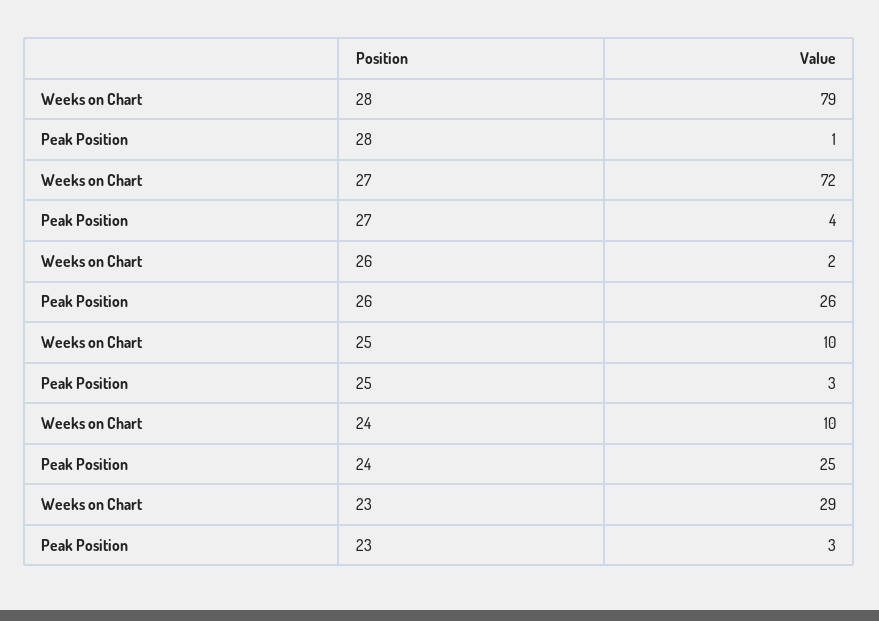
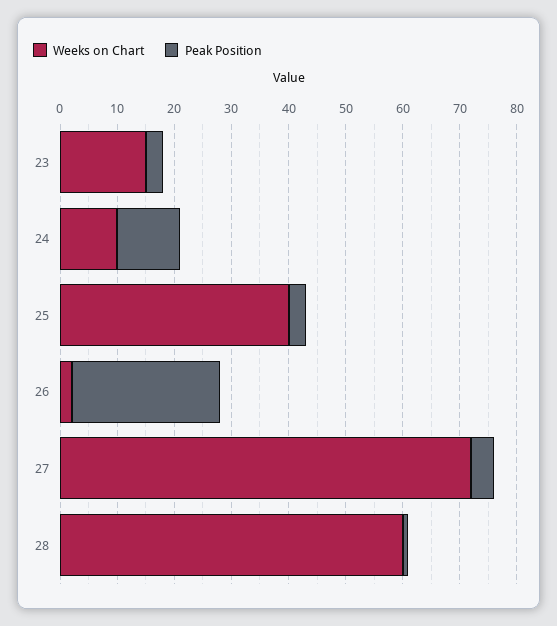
Weeks on Chart, 28: 79 -> 60
Weeks on Chart, 25: 10 -> 40
Peak Position, 24: 25 -> 10
Weeks on Chart, 23: 29 -> 15

